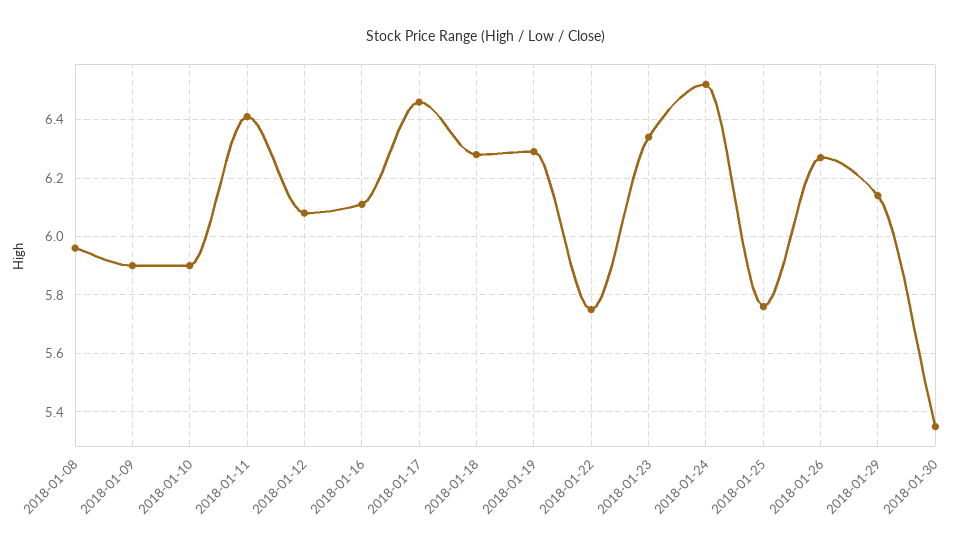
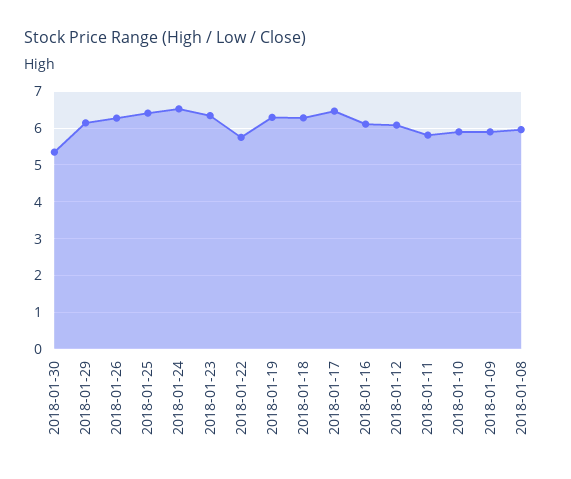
2018-01-11: 6.4 -> 5.8
2018-01-25: 5.75 -> 6.4

